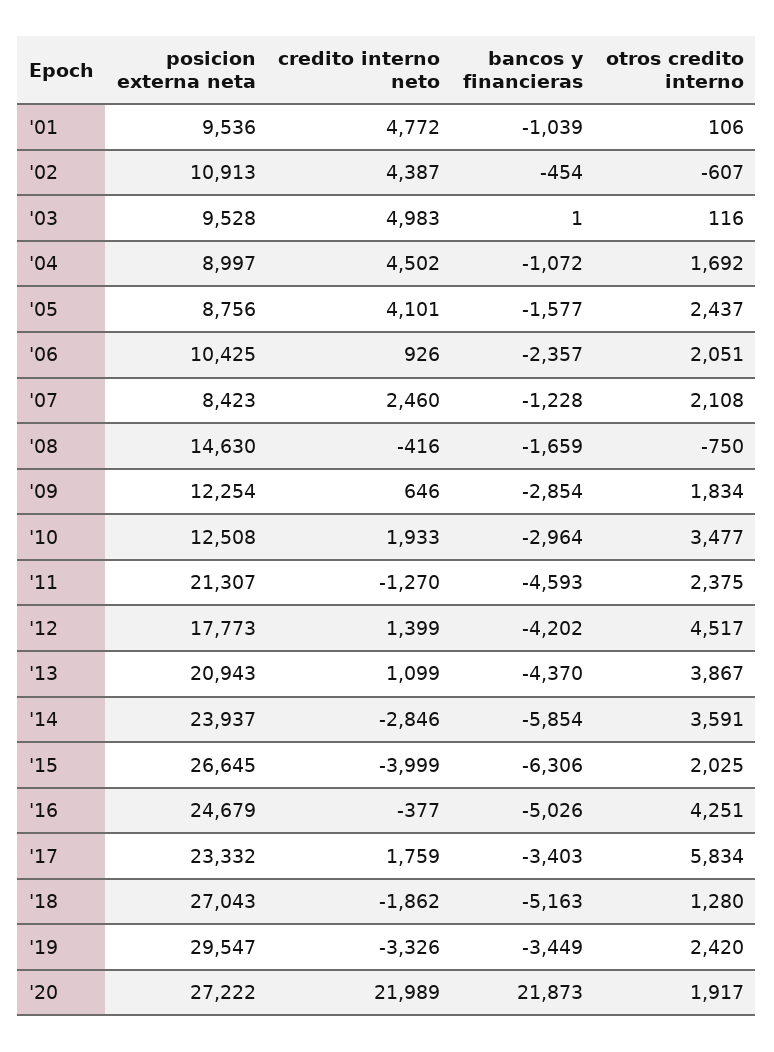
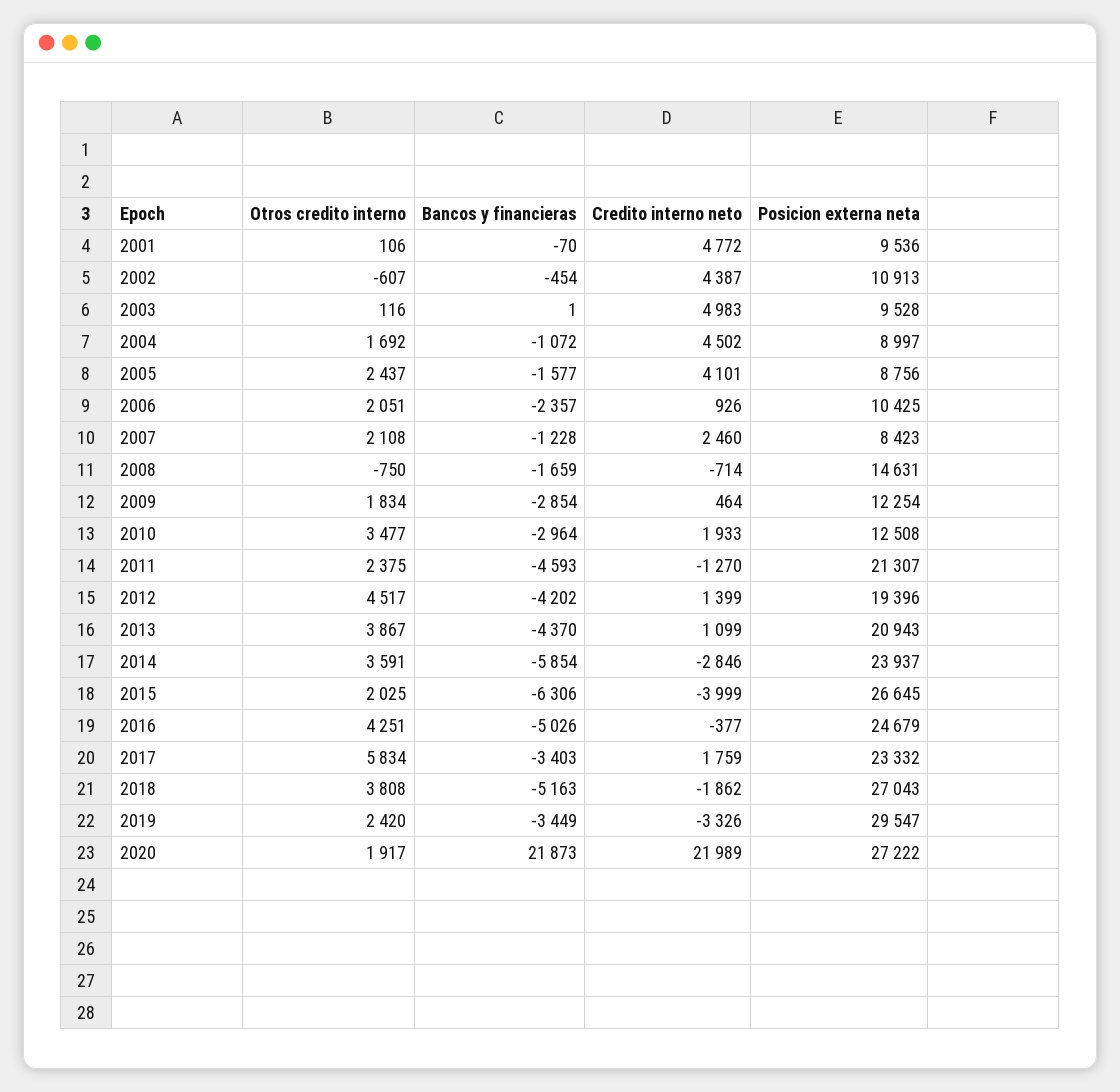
bancos y financieras, '01: -1039 -> -70
posicion externa neta, '08: 14630 -> 14631
credito interno neto, '08: -416 -> -714
credito interno neto, '09: 646 -> 464
posicion externa neta, '12: 17773 -> 19396
otros credito interno, '18: 1280 -> 3808

